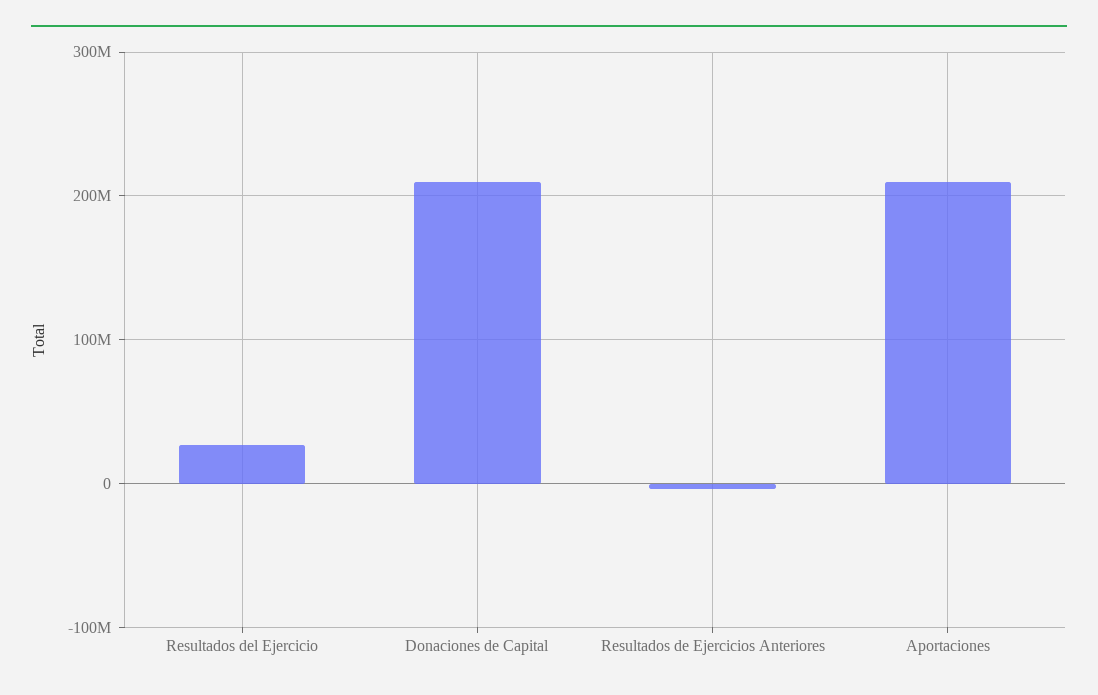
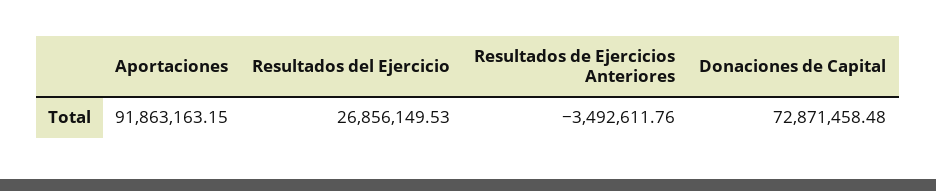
Donaciones de Capital: 210000000 -> 72871458.48
Aportaciones: 210000000 -> 91863163.15

